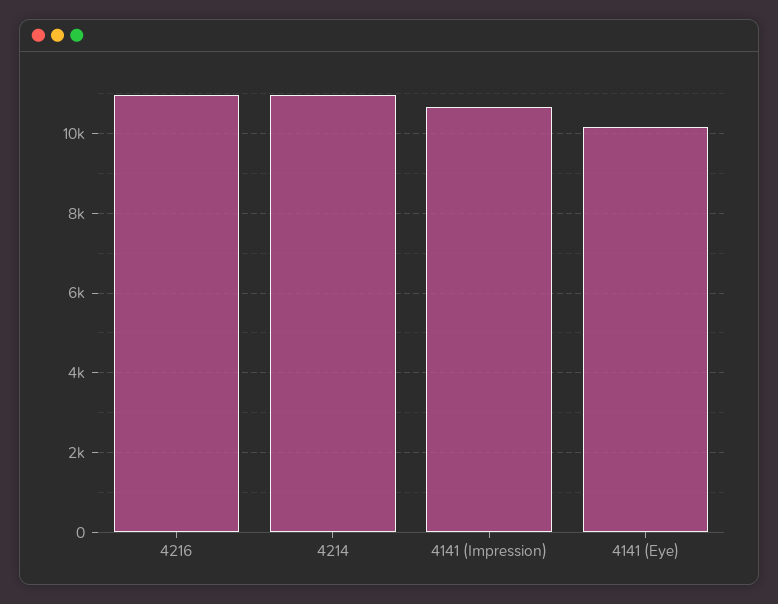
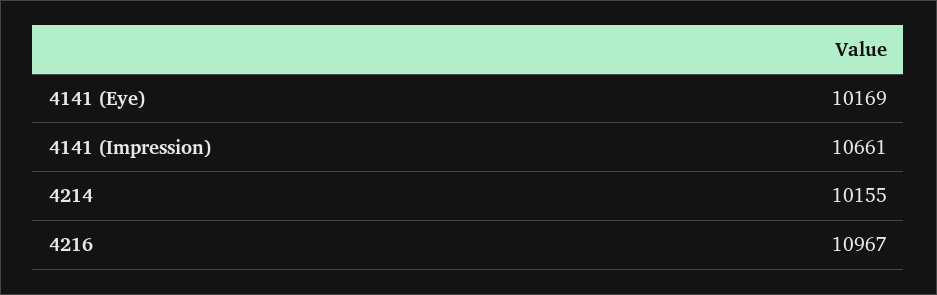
4214: 11000 -> 10155

